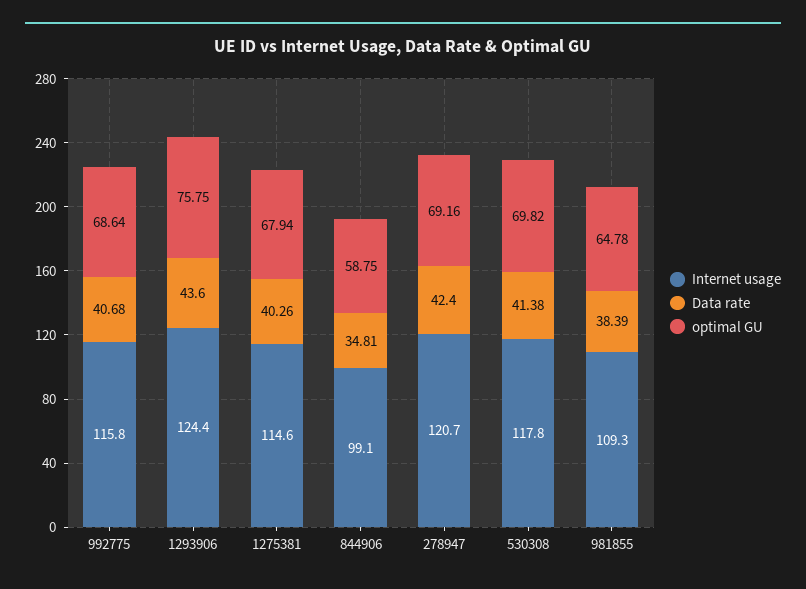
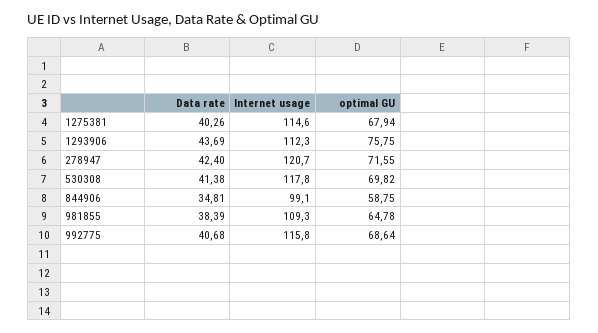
Internet usage, 1293906: 124.4 -> 112.3
Data rate, 1293906: 43.6 -> 43.69
optimal GU, 278947: 69.16 -> 71.55

